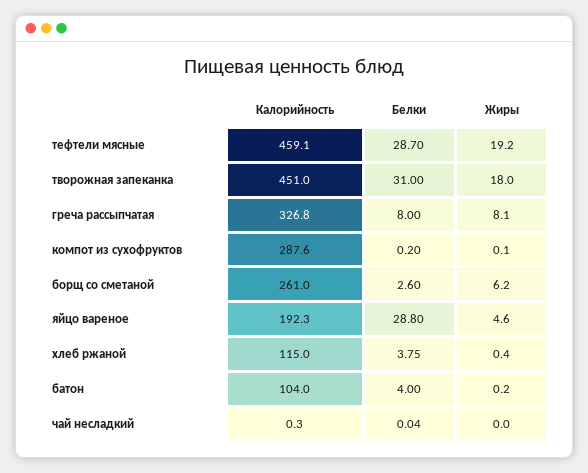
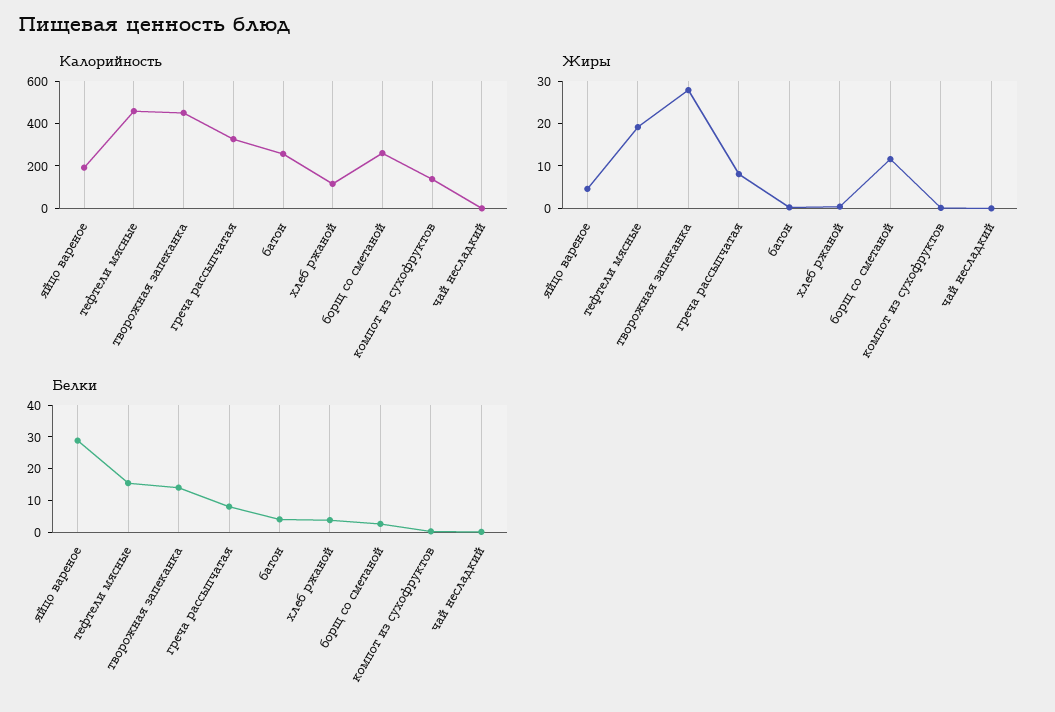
Белки, тефтели мясные: 28.7 -> 15
Белки, творожная запеканка: 31 -> 15
Жиры, творожная запеканка: 18 -> 28
Калорийность, компот из сухофруктов: 287.6 -> 150
Жиры, борщ со сметаной: 6.2 -> 12
Калорийность, батон: 104 -> 250

